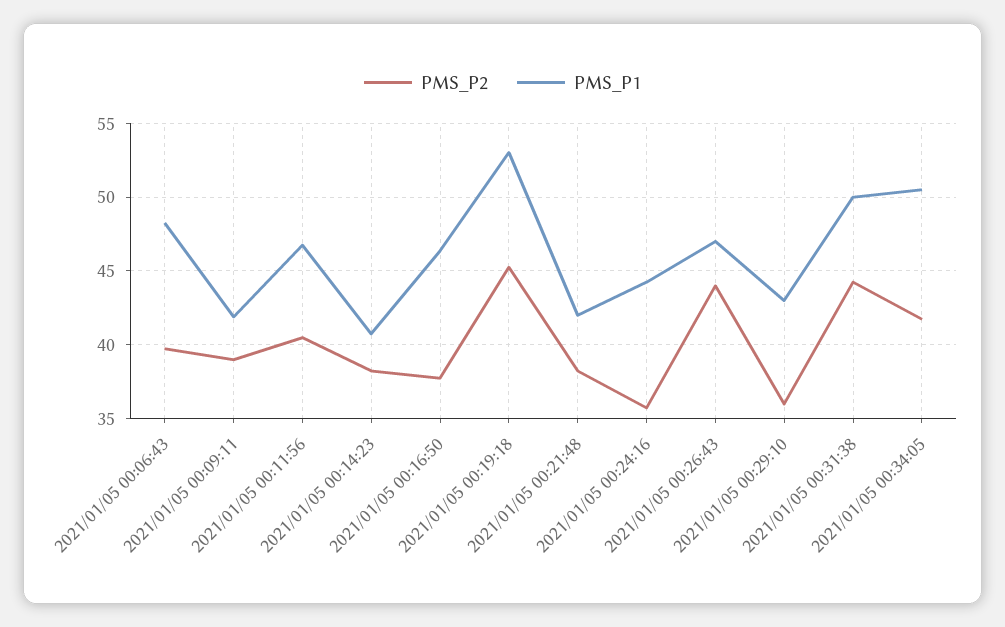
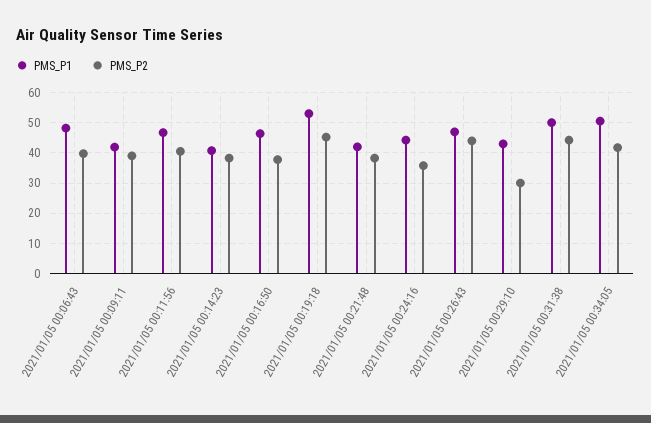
PMS_P2, 2021/01/05 00:29:10: 36 -> 30

